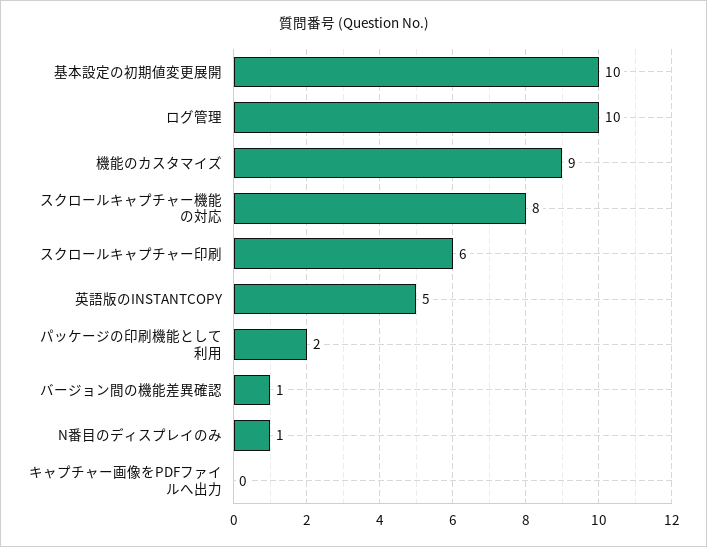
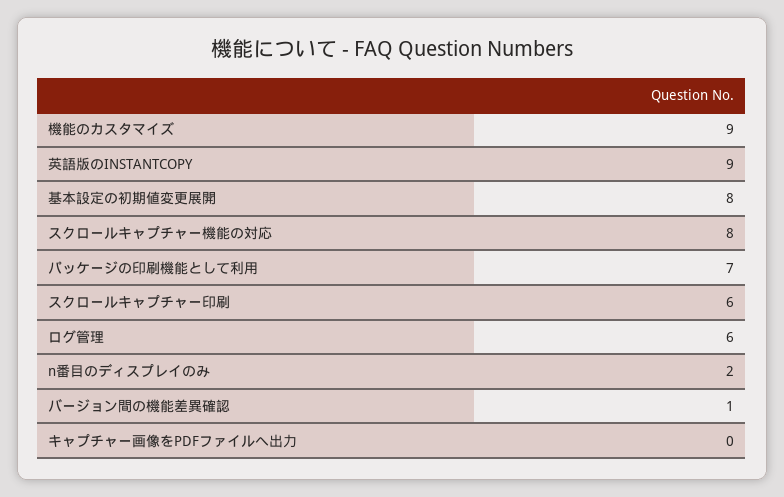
基本設定の初期値変更展開: 10 -> 8
ログ管理: 10 -> 6
英語版のINSTANTCOPY: 5 -> 9
パッケージの印刷機能として利用: 2 -> 7
N番目のディスプレイのみ: 1 -> 2

